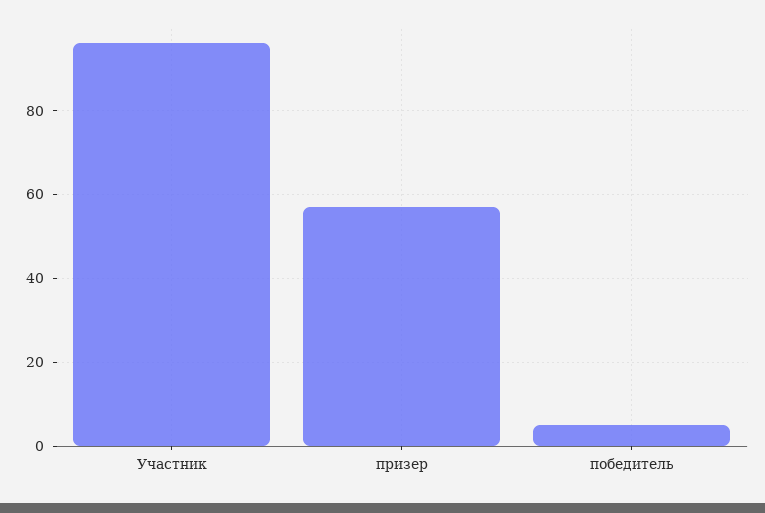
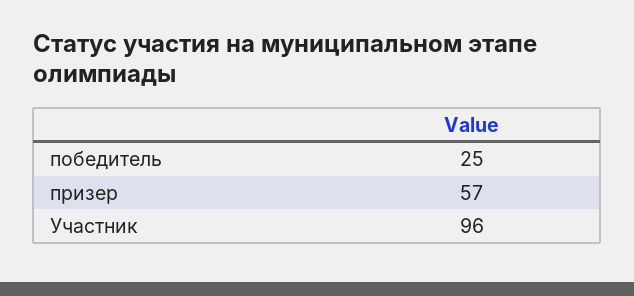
победитель: 5 -> 25

